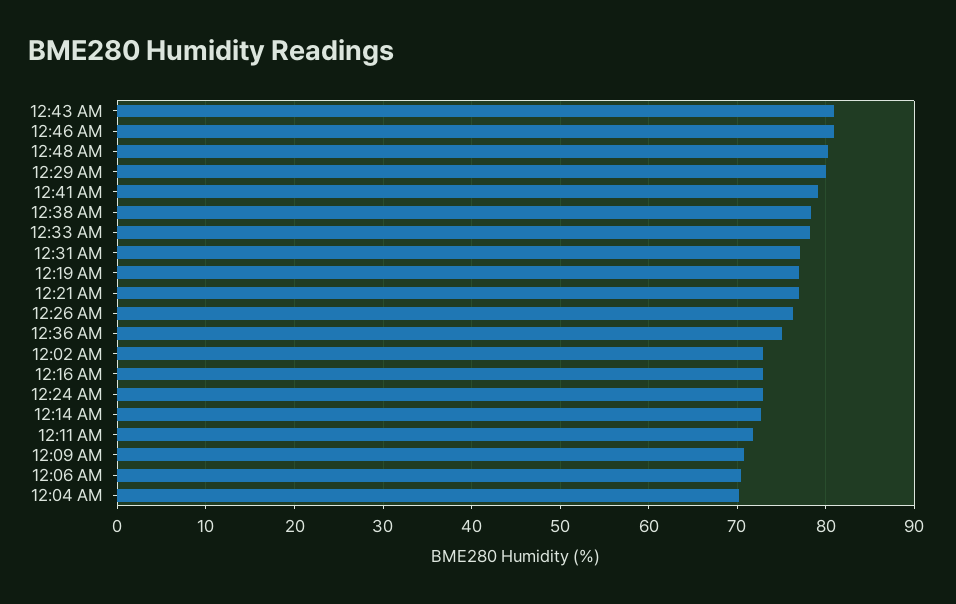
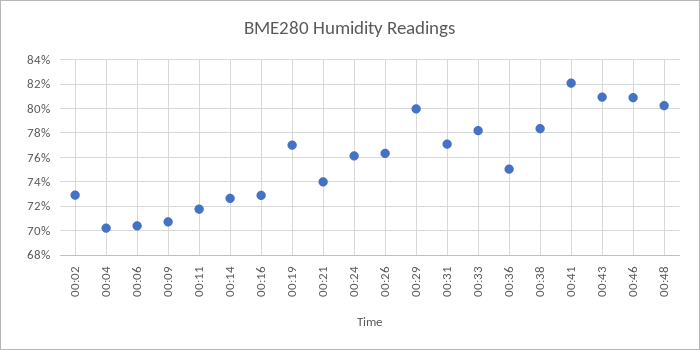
12:41 AM: 79 -> 82
12:21 AM: 77 -> 74
12:24 AM: 73 -> 76

